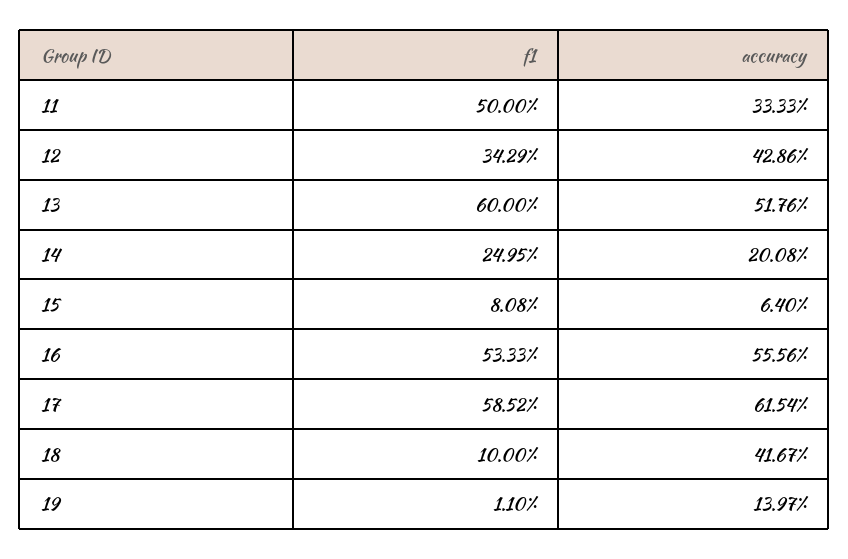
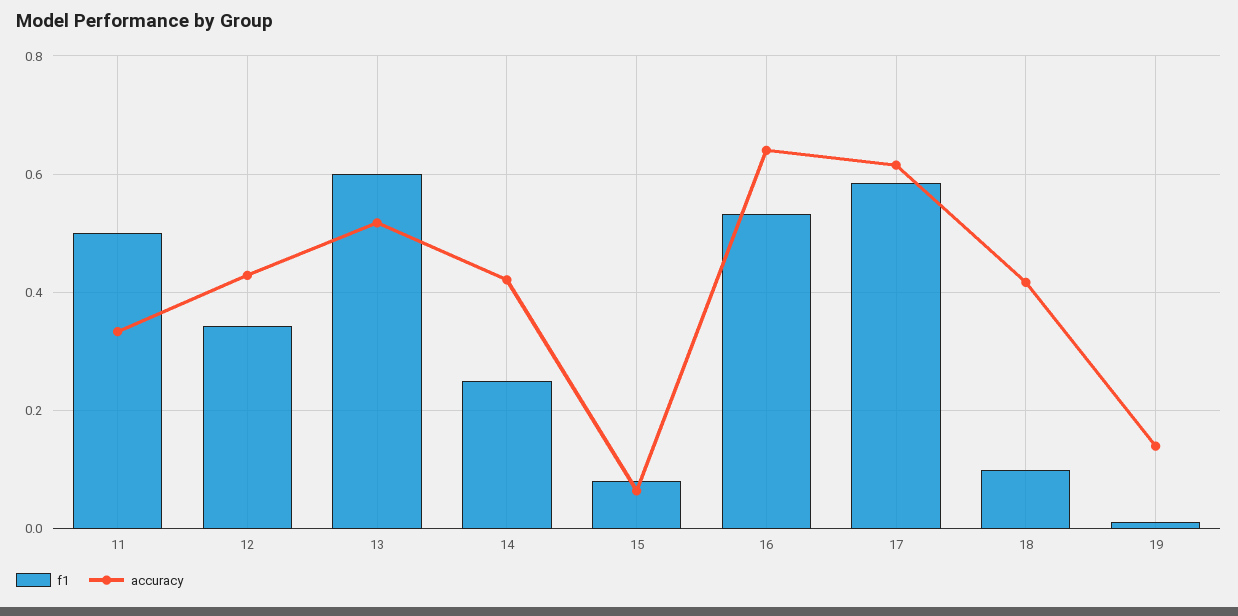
accuracy, 14: 0.2008 -> 0.42
accuracy, 16: 0.5556 -> 0.64

